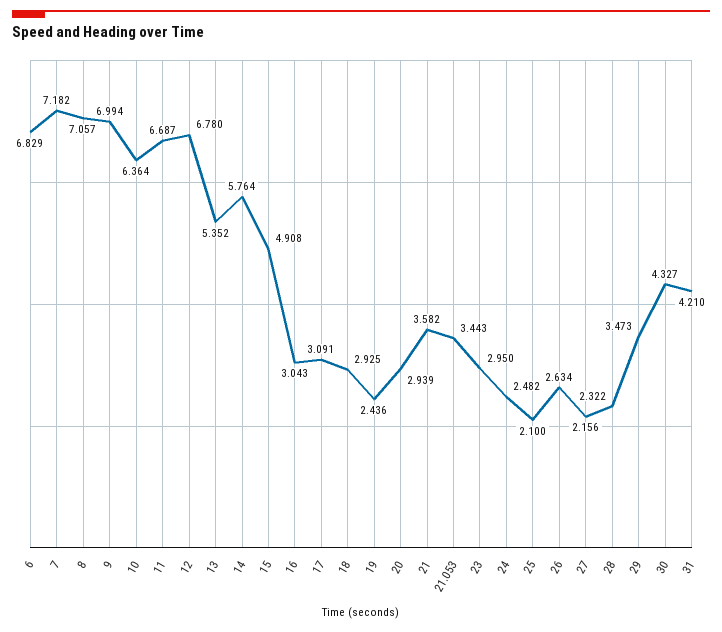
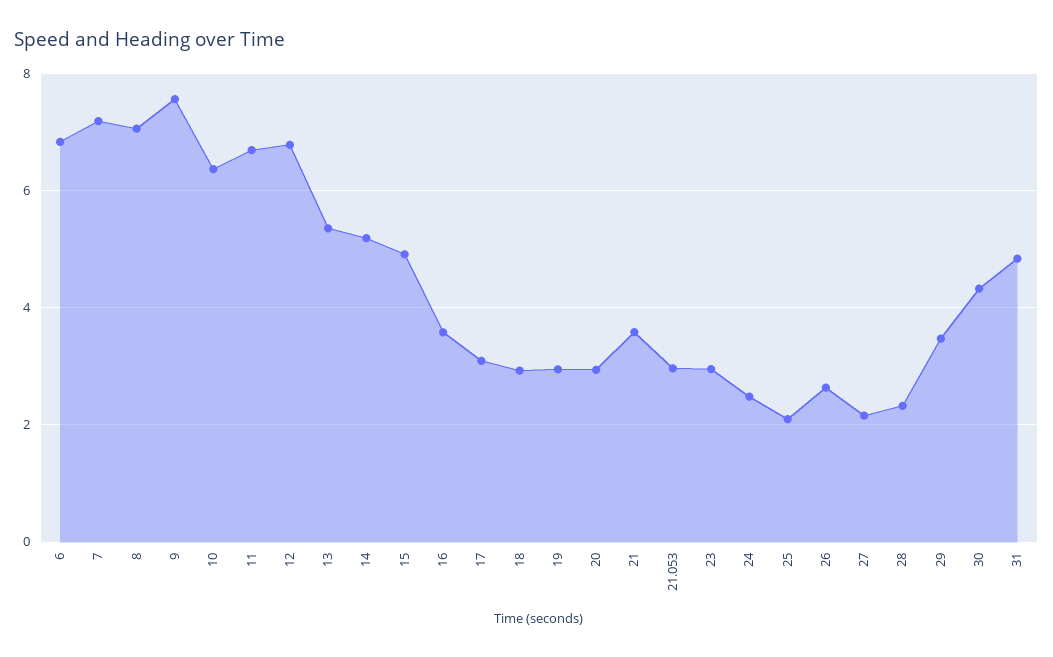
9: 6.994 -> 7.6
14: 5.764 -> 5.2
16: 3.043 -> 3.6
19: 2.436 -> 3
21.053: 3.443 -> 3
31: 4.21 -> 4.8

